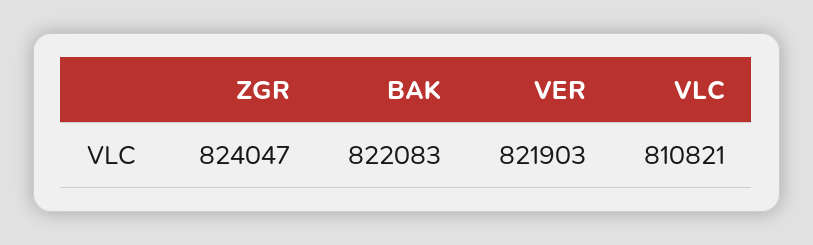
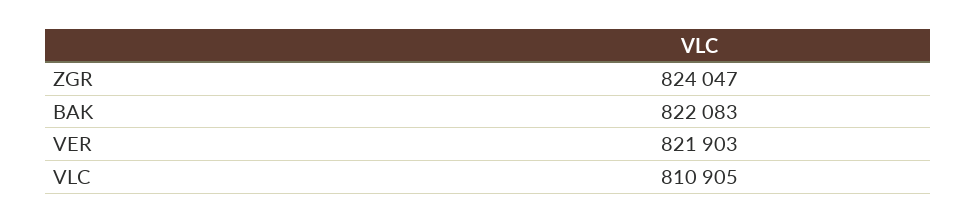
VLC: 810821 -> 810905

